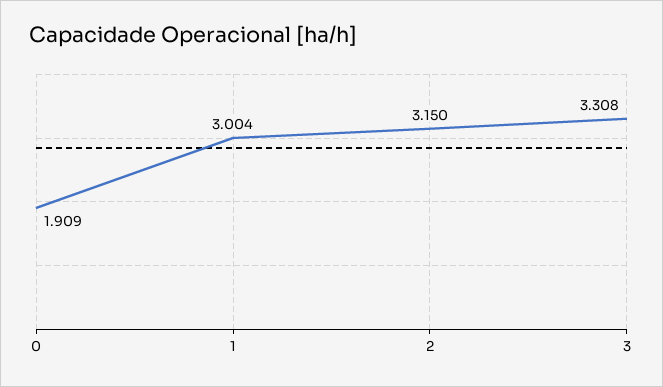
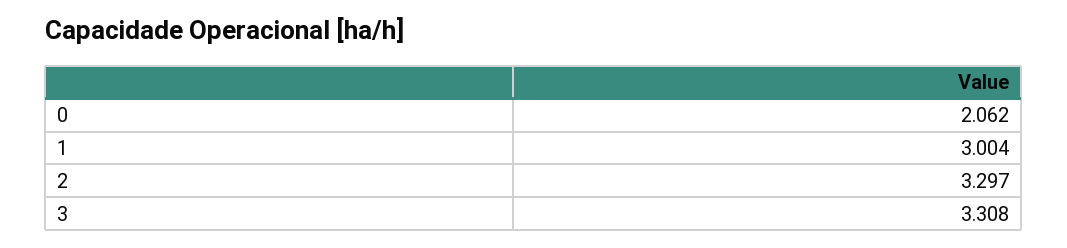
0: 1.909 -> 2.062
2: 3.15 -> 3.297

